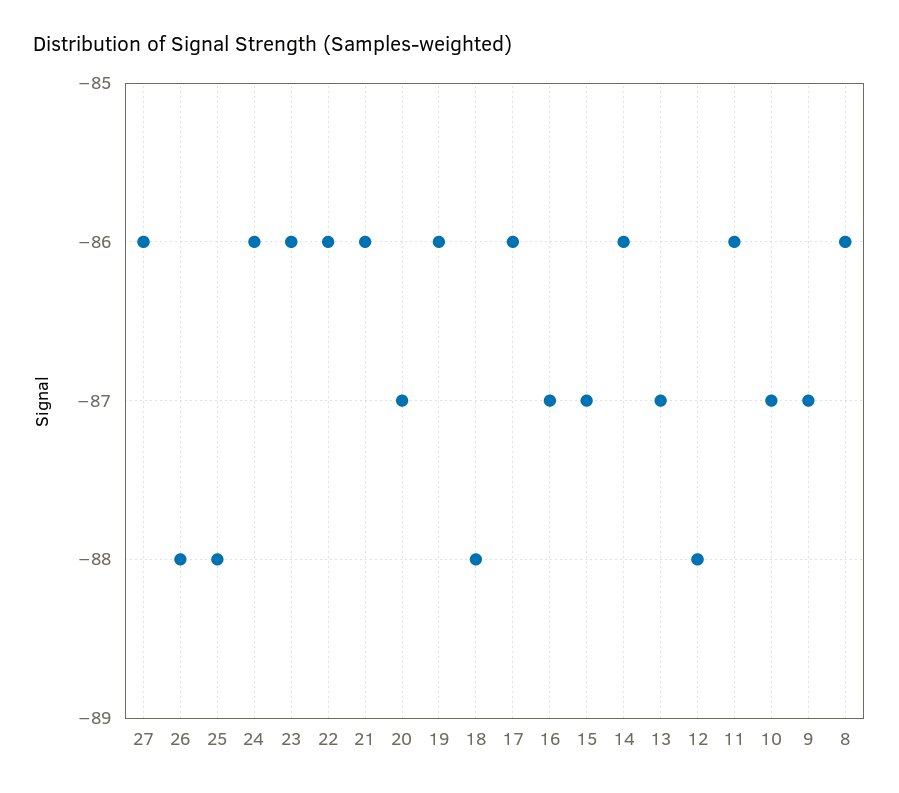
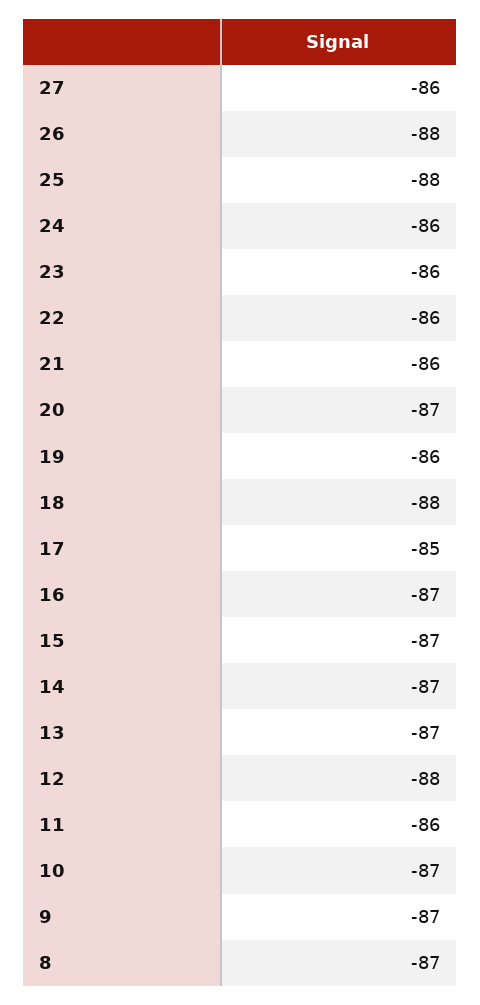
17: -86 -> -85
14: -86 -> -87
8: -86 -> -87

